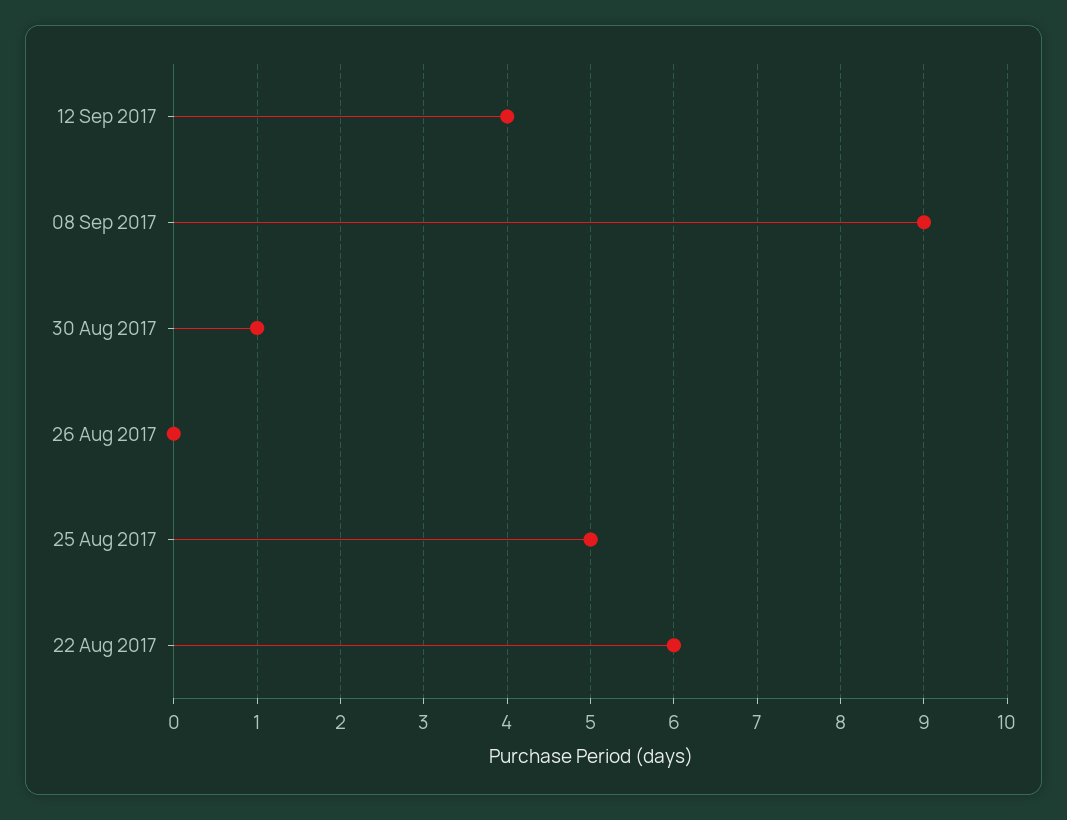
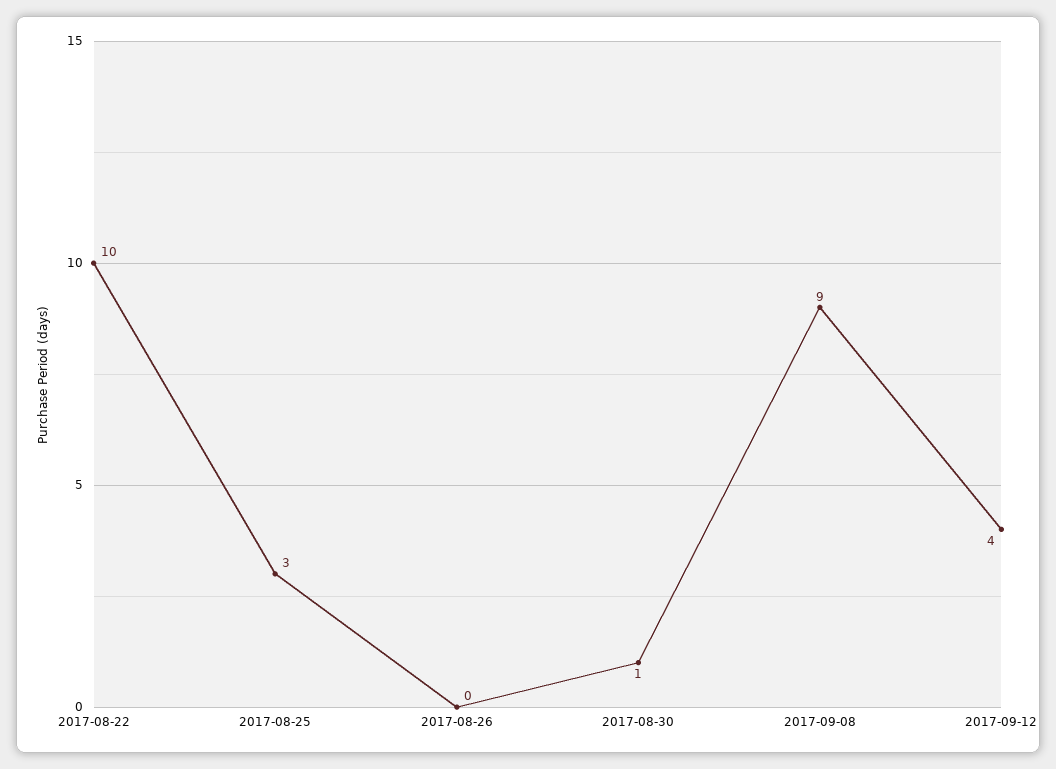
25 Aug 2017: 5 -> 3
22 Aug 2017: 6 -> 10

